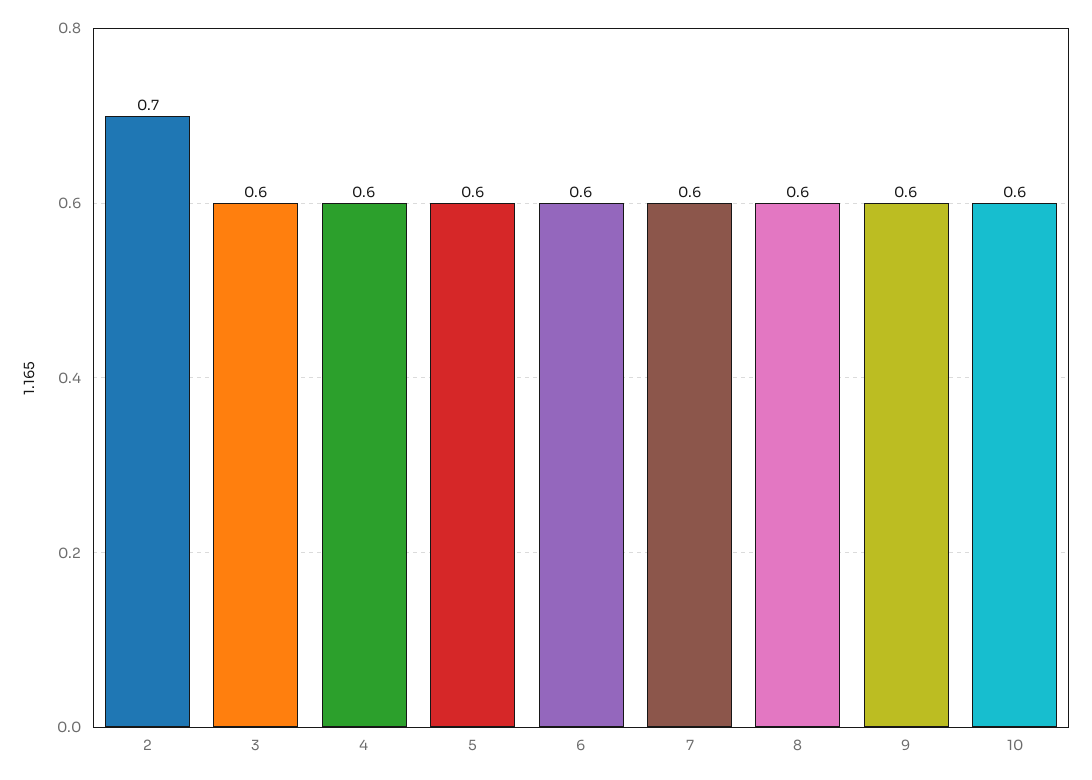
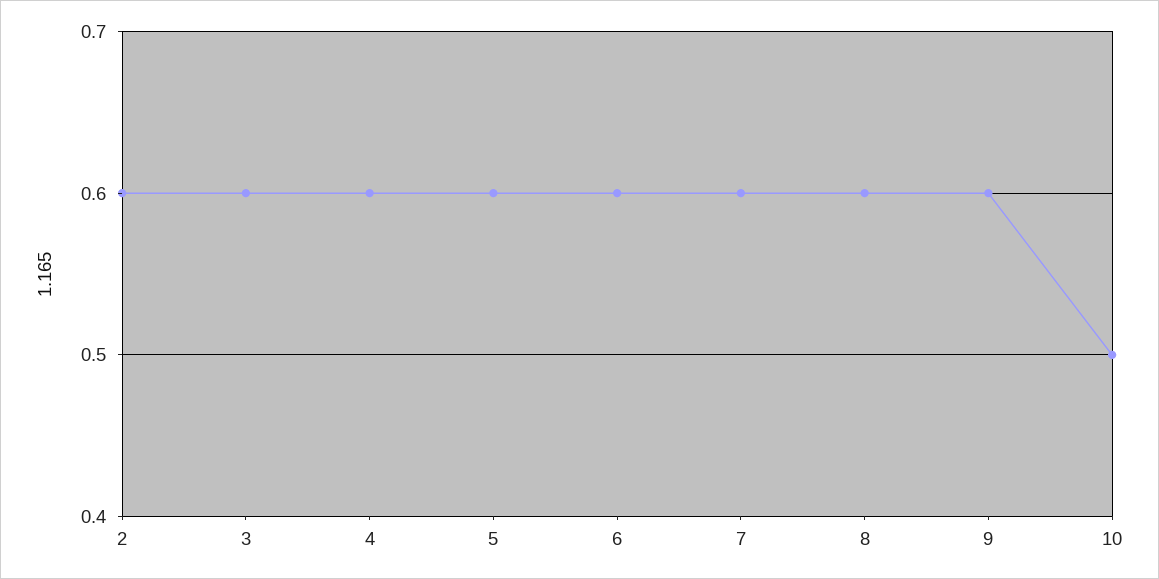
2: 0.7 -> 0.6
10: 0.6 -> 0.5

